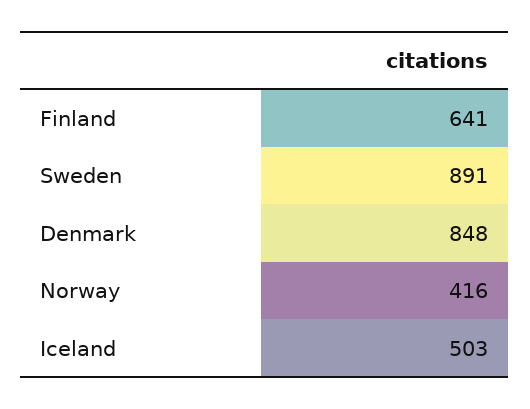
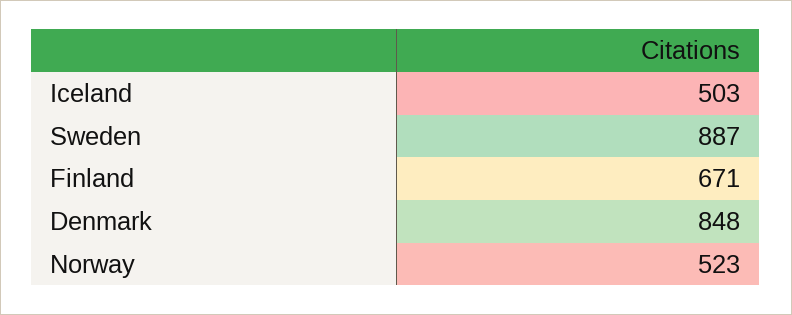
Finland: 641 -> 671
Sweden: 891 -> 887
Norway: 416 -> 523

